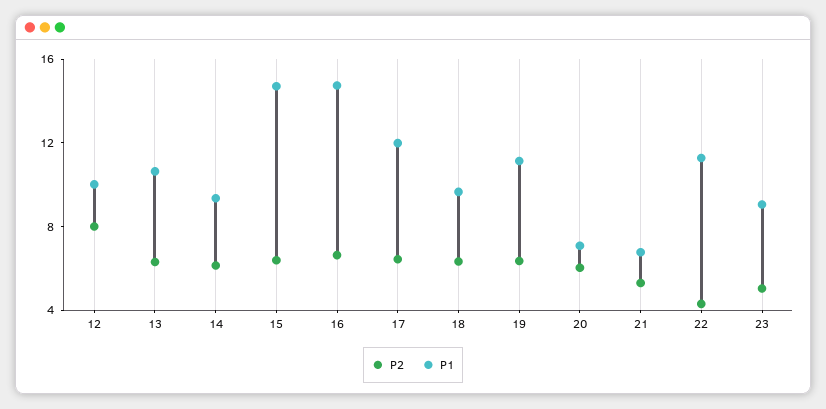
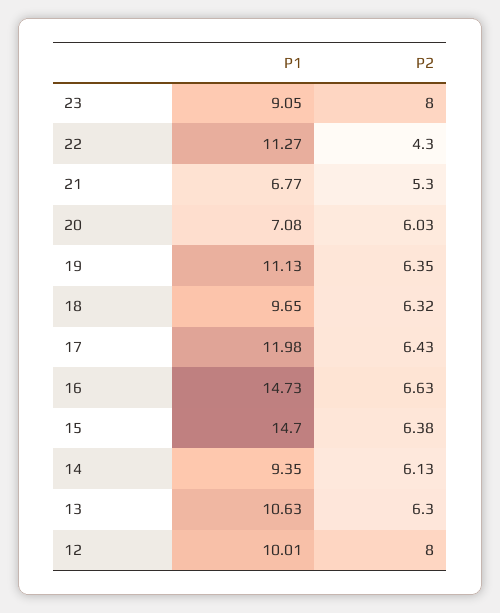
P2, 23: 5 -> 8

